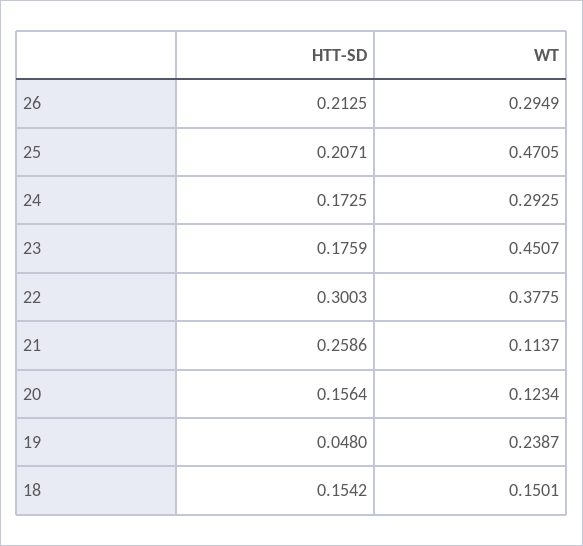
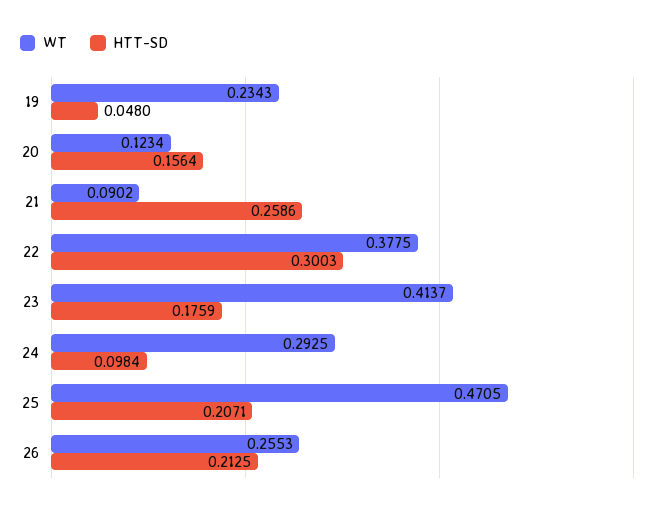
WT, 26: 0.2949 -> 0.2553
HTT-SD, 24: 0.1725 -> 0.0984
WT, 23: 0.4507 -> 0.4137
WT, 21: 0.1137 -> 0.0902
WT, 19: 0.2387 -> 0.2343
HTT-SD, 18: 0.1542 -> none
WT, 18: 0.1501 -> none

